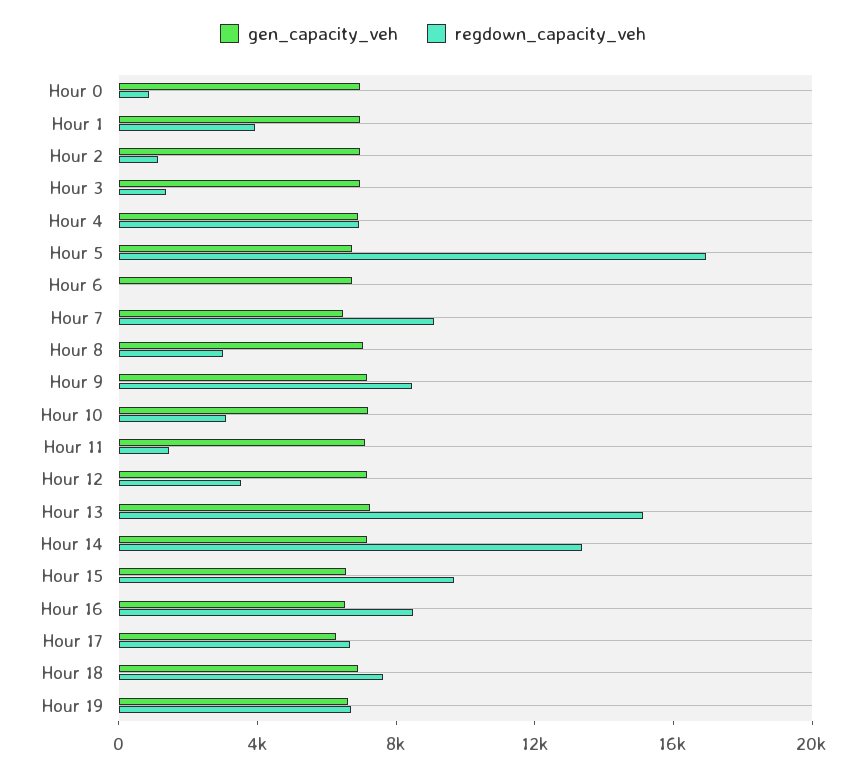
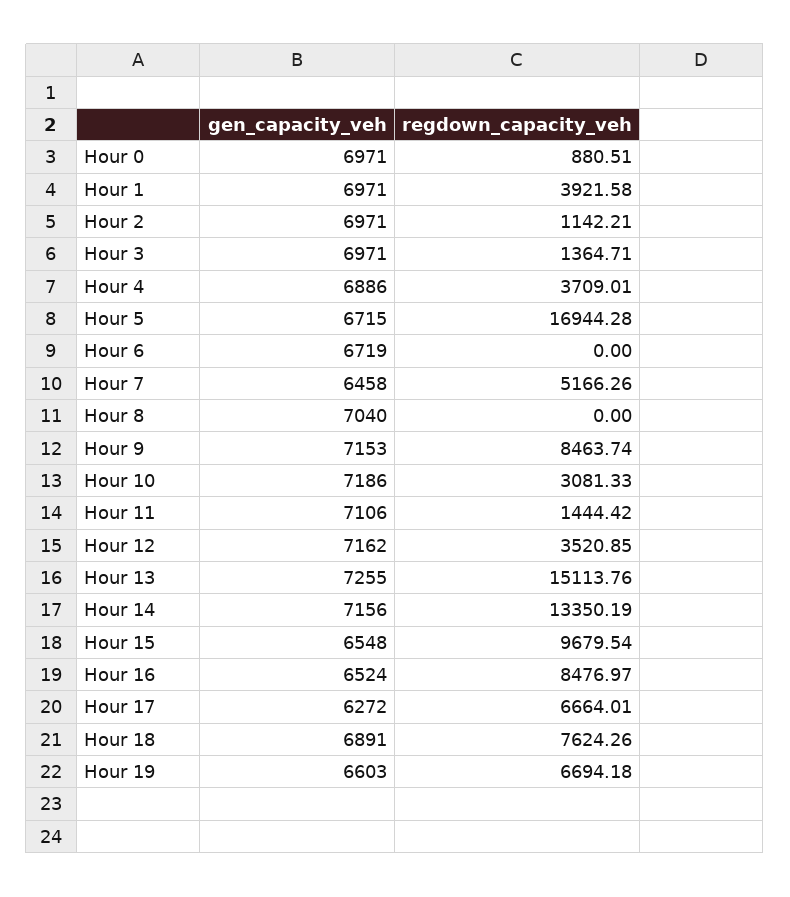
regdown_capacity_veh, Hour 4: 7000 -> 3709.01
regdown_capacity_veh, Hour 7: 9000 -> 5166.26
regdown_capacity_veh, Hour 8: 3000 -> 0

